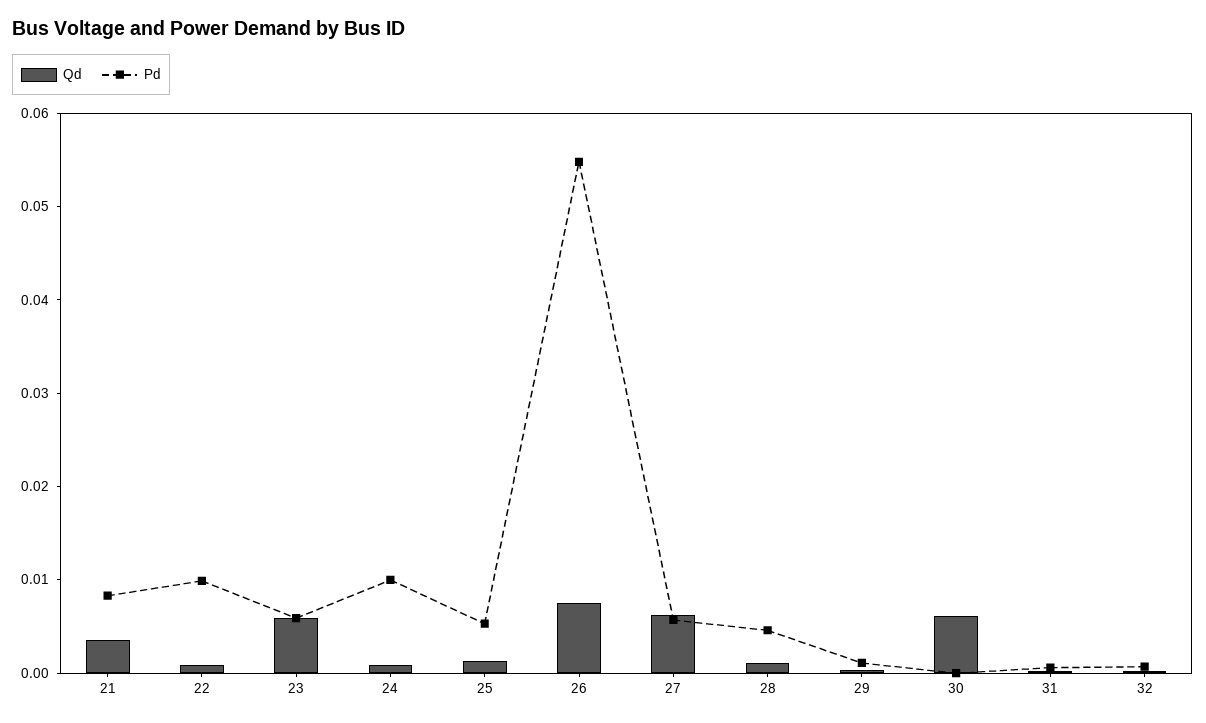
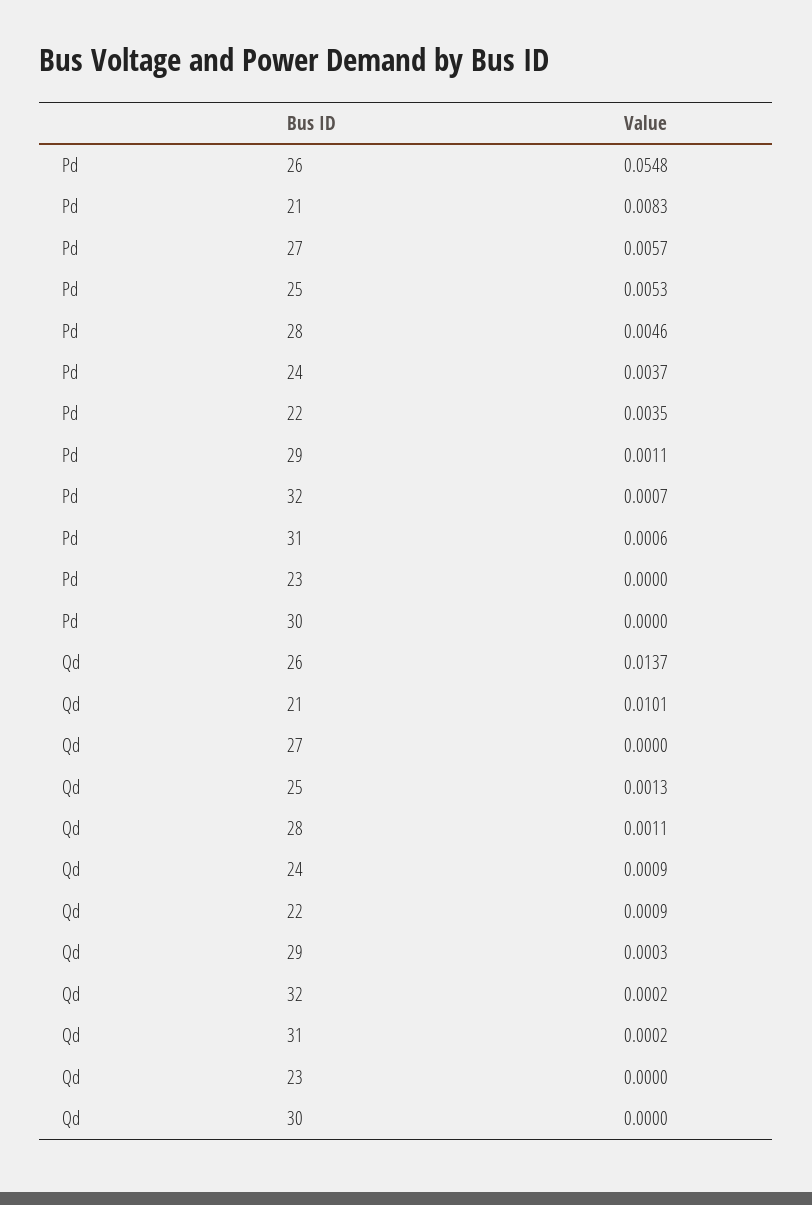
Qd, 21: 0.004 -> 0.0101
Pd, 22: 0.01 -> 0.0035
Qd, 23: 0.006 -> 0
Pd, 23: 0.006 -> 0
Pd, 24: 0.01 -> 0.0037
Qd, 26: 0.008 -> 0.0137
Qd, 27: 0.006 -> 0
Qd, 30: 0.006 -> 0

